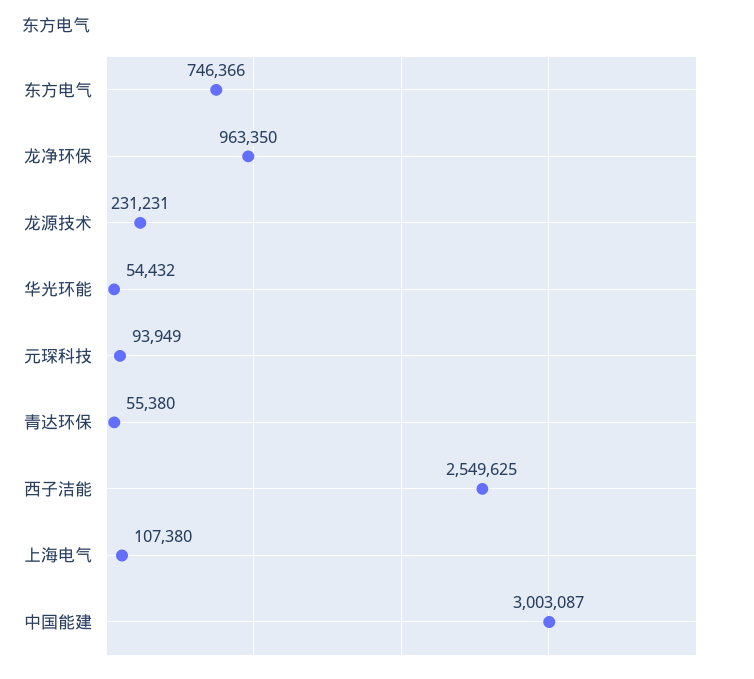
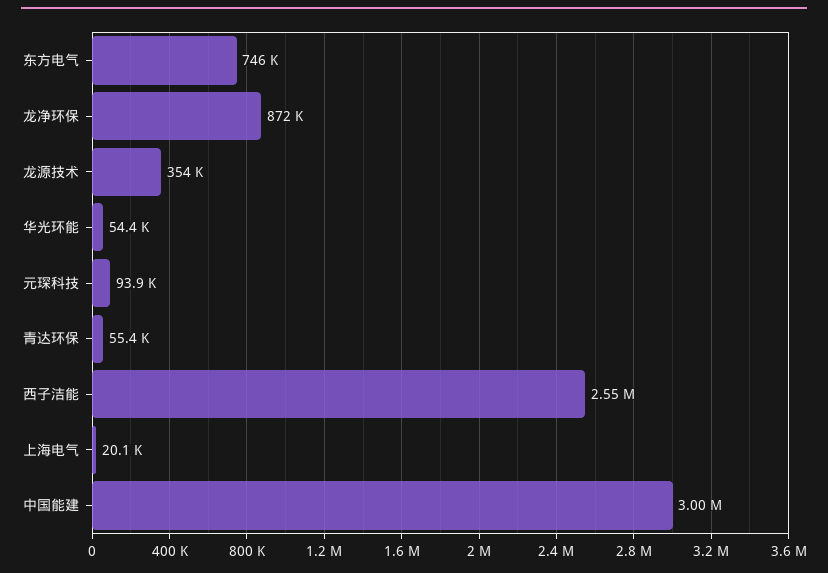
龙净环保: 963350 -> 872000
龙源技术: 231231 -> 354000
上海电气: 107380 -> 20100

